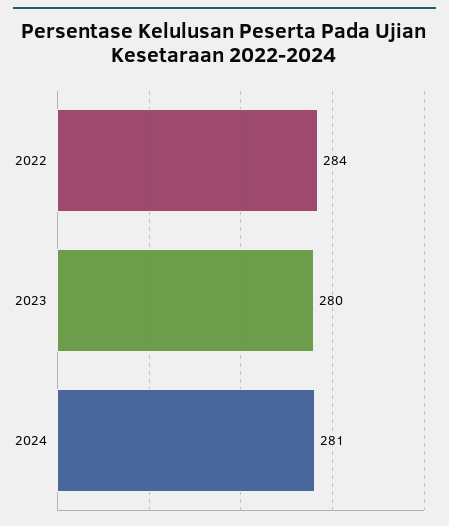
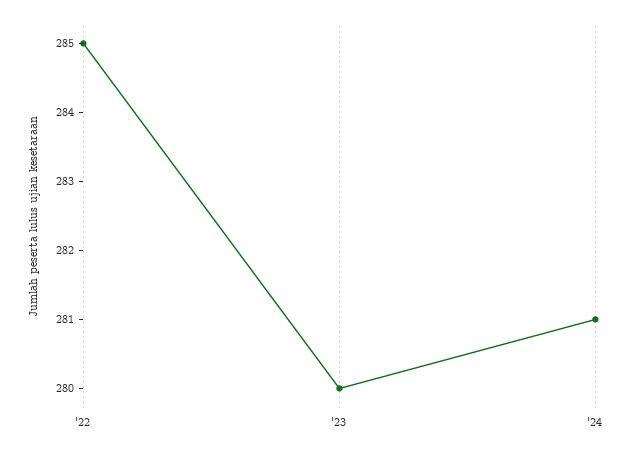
2022: 284 -> 285

